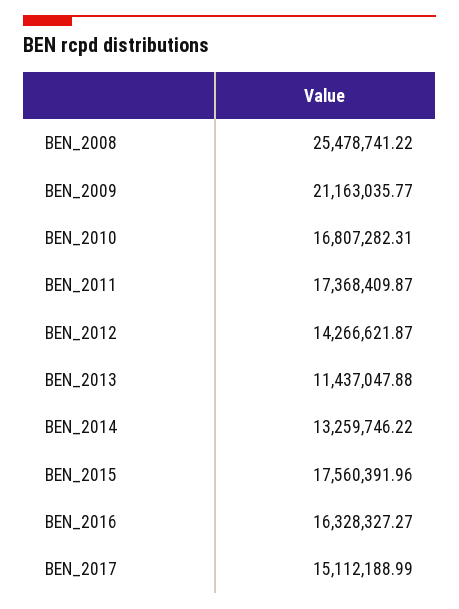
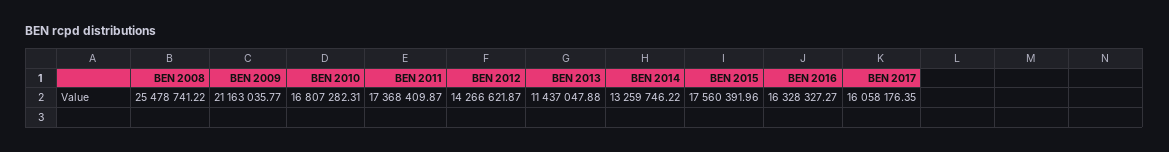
BEN_2017: 15112188.99 -> 16058176.35

